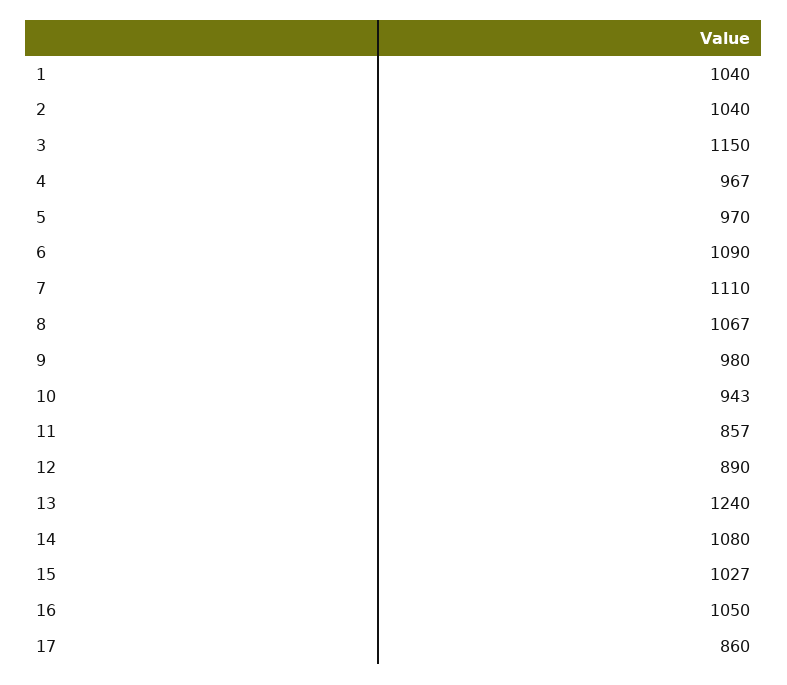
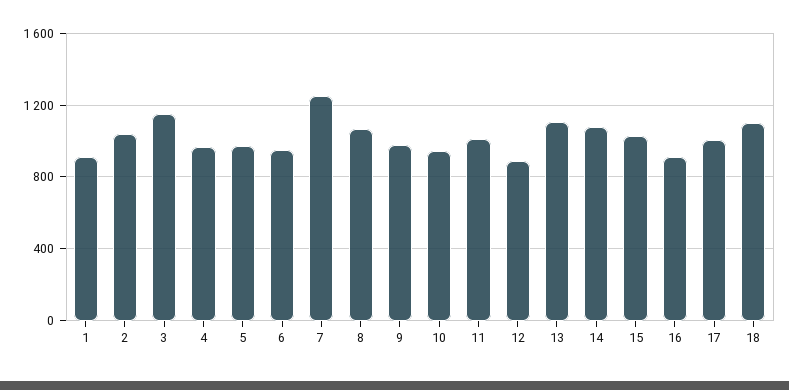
1: 1040 -> 900
6: 1090 -> 950
7: 1110 -> 1250
11: 857 -> 1000
13: 1240 -> 1100
16: 1050 -> 900
17: 860 -> 1000
18: none -> 1100

